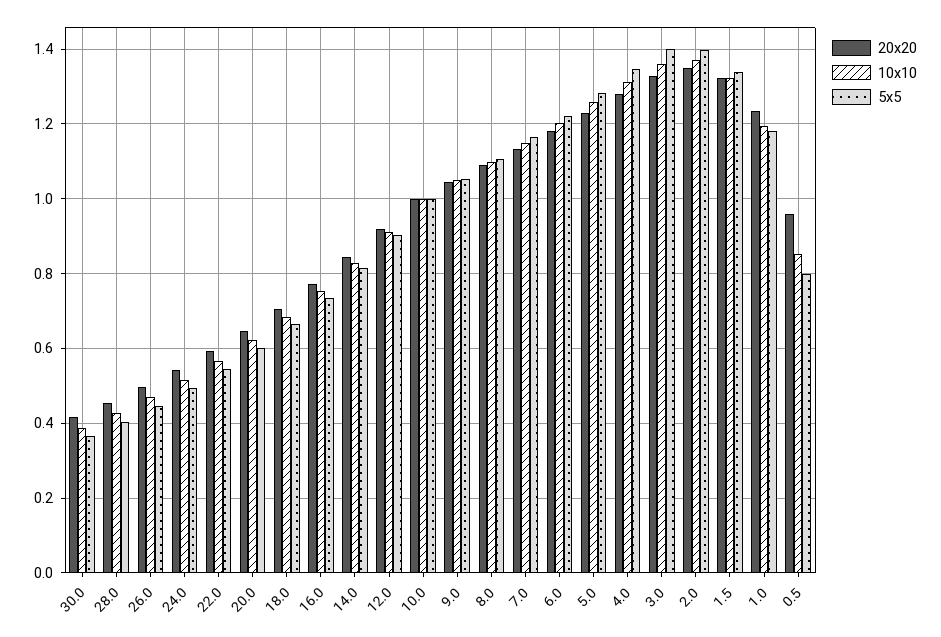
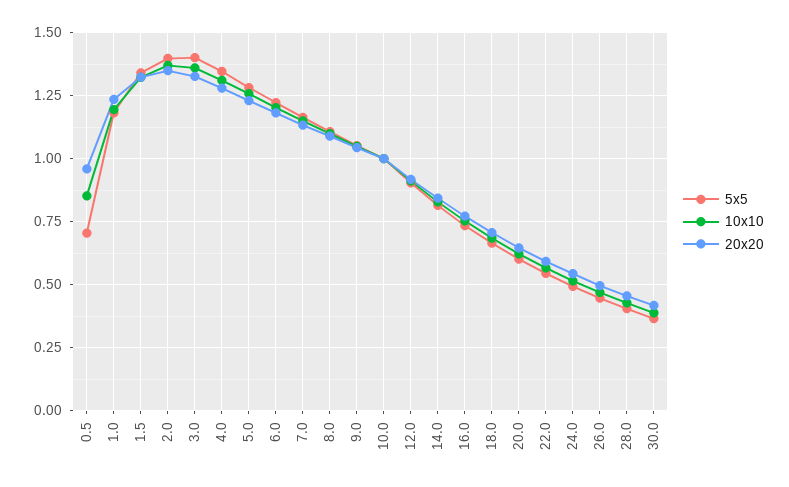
5x5, 0.5: 0.8 -> 0.7

